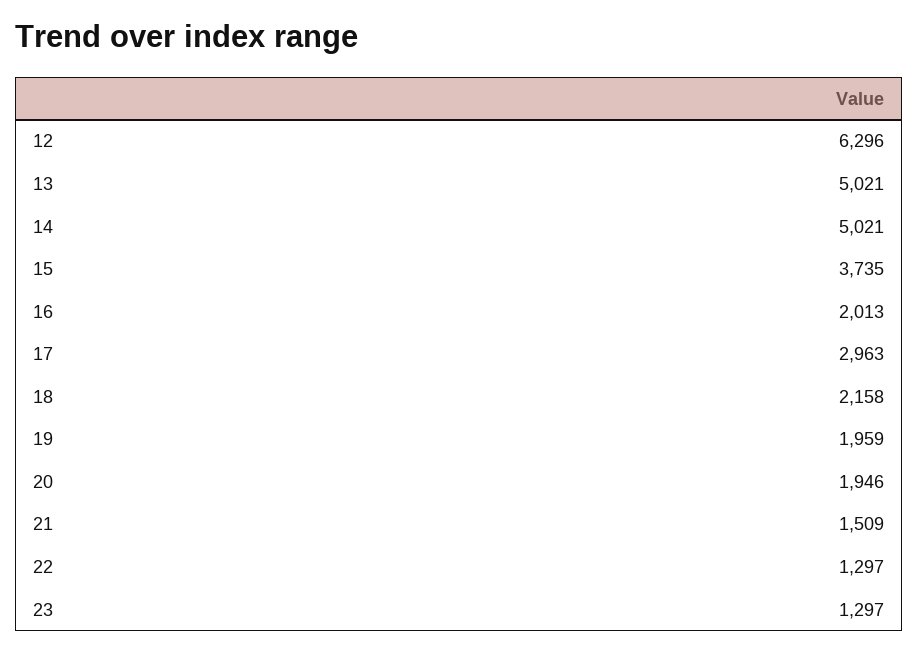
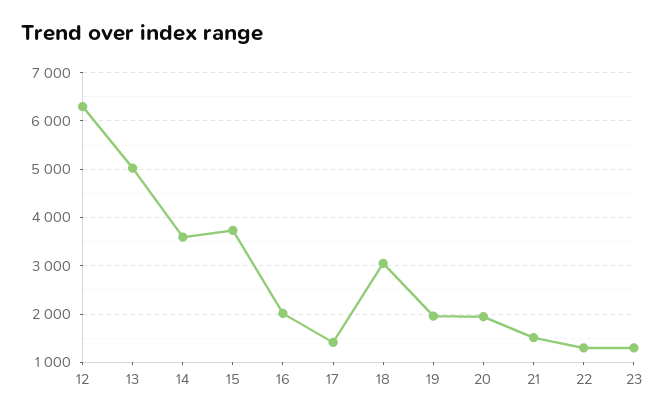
14: 5021 -> 3600
17: 2963 -> 1400
18: 2158 -> 3000

